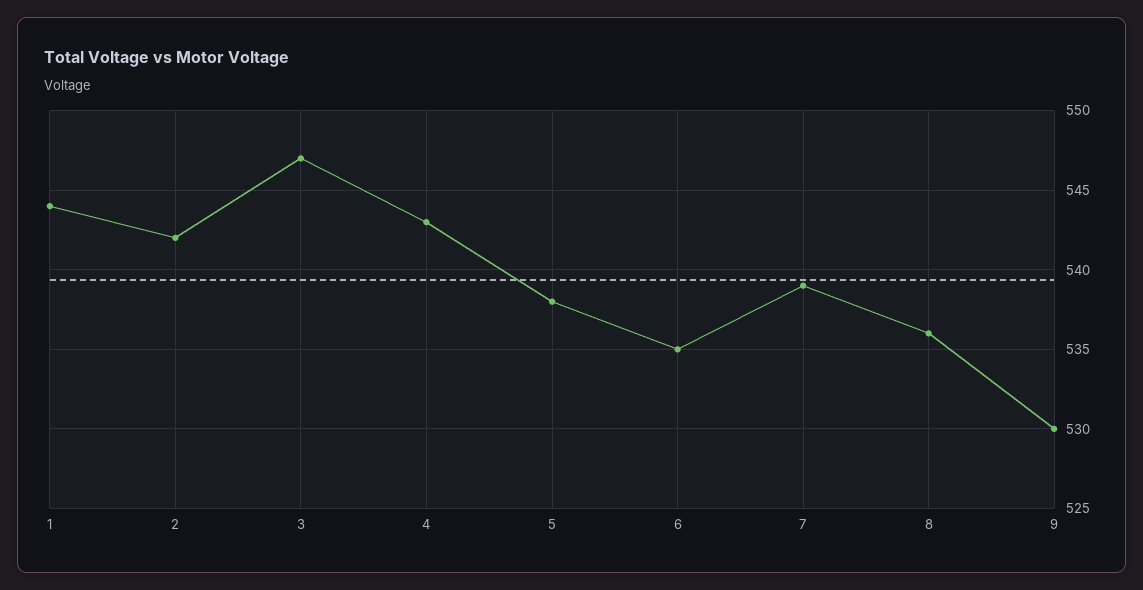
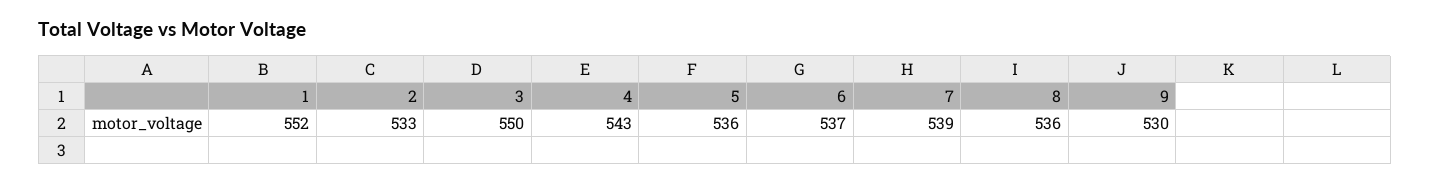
1: 544 -> 552
2: 542 -> 533
3: 547 -> 550
5: 538 -> 536
6: 535 -> 537

